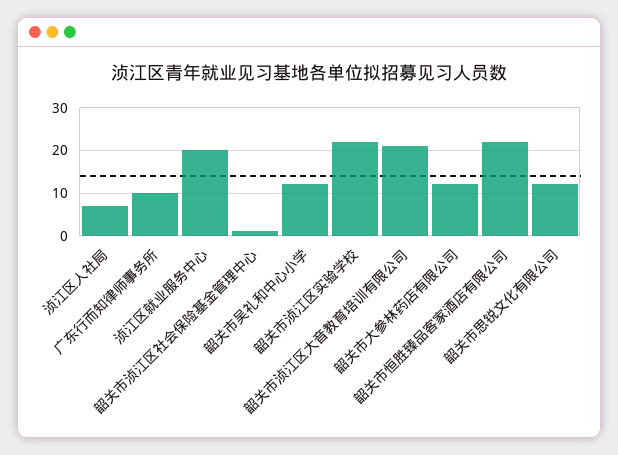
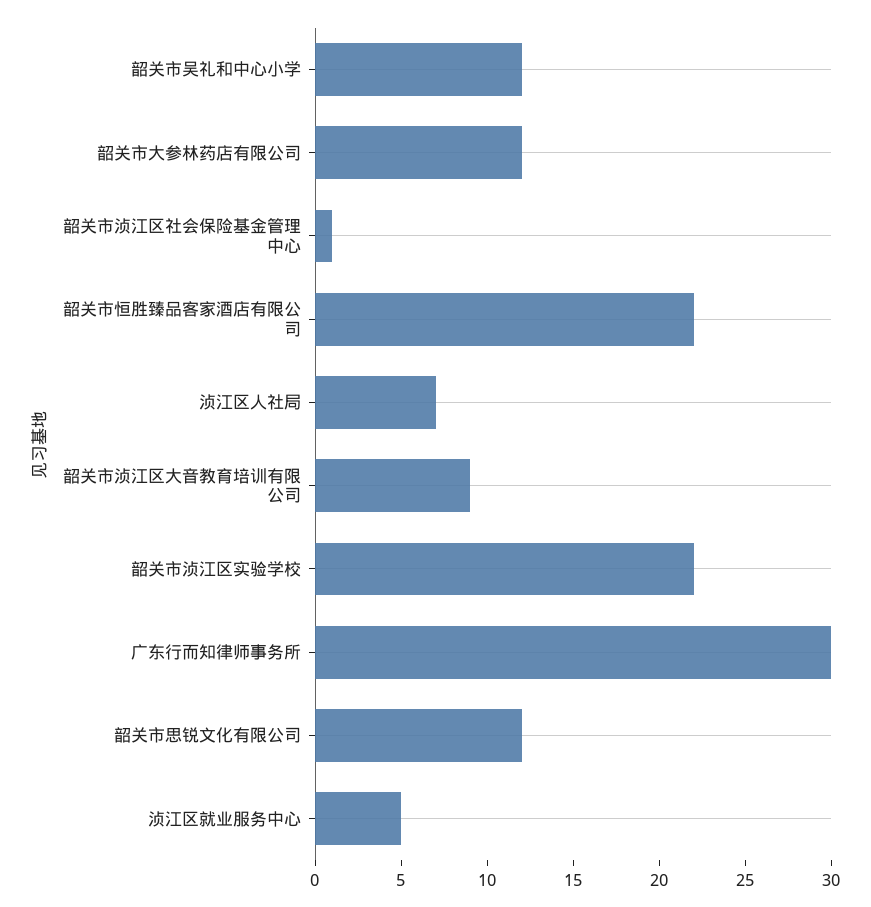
广东行而知律师事务所: 10 -> 30
浈江区就业服务中心: 20 -> 5
韶关市浈江区大音教育培训有限公司: 20 -> 9

